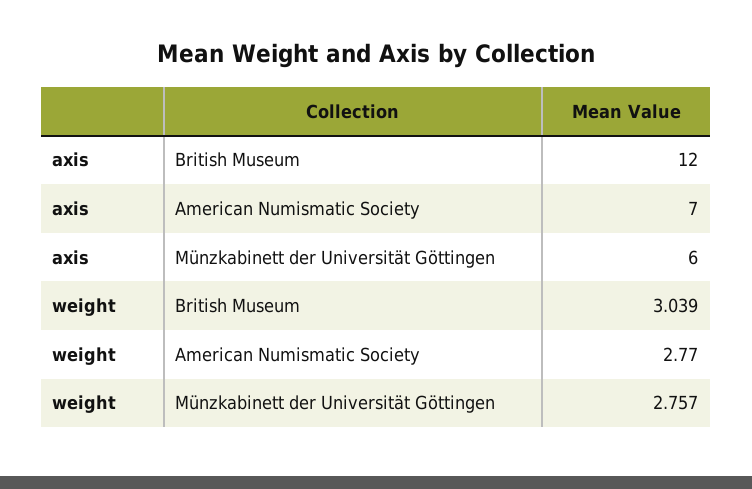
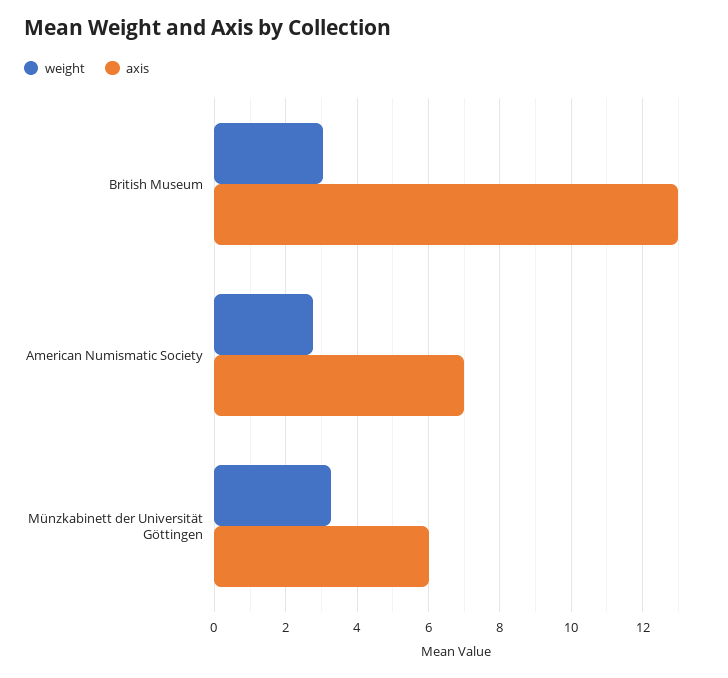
axis, British Museum: 12 -> 13
weight, Münzkabinett der Universität Göttingen: 2.757 -> 3.2

